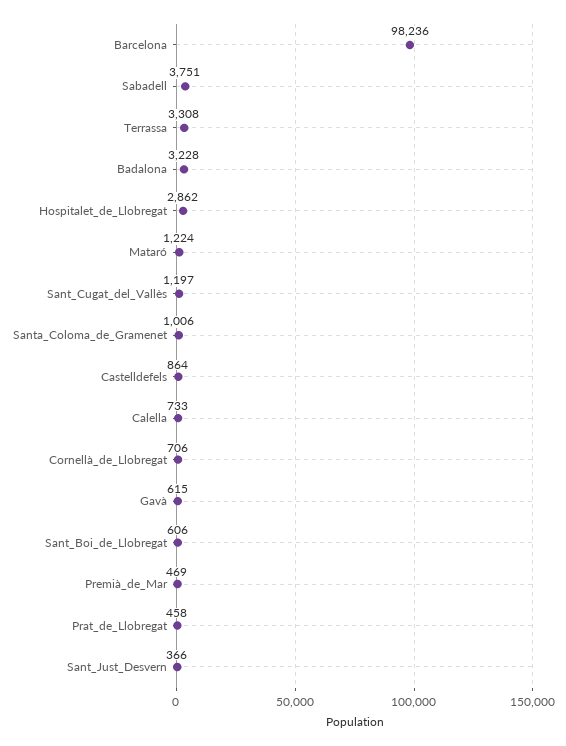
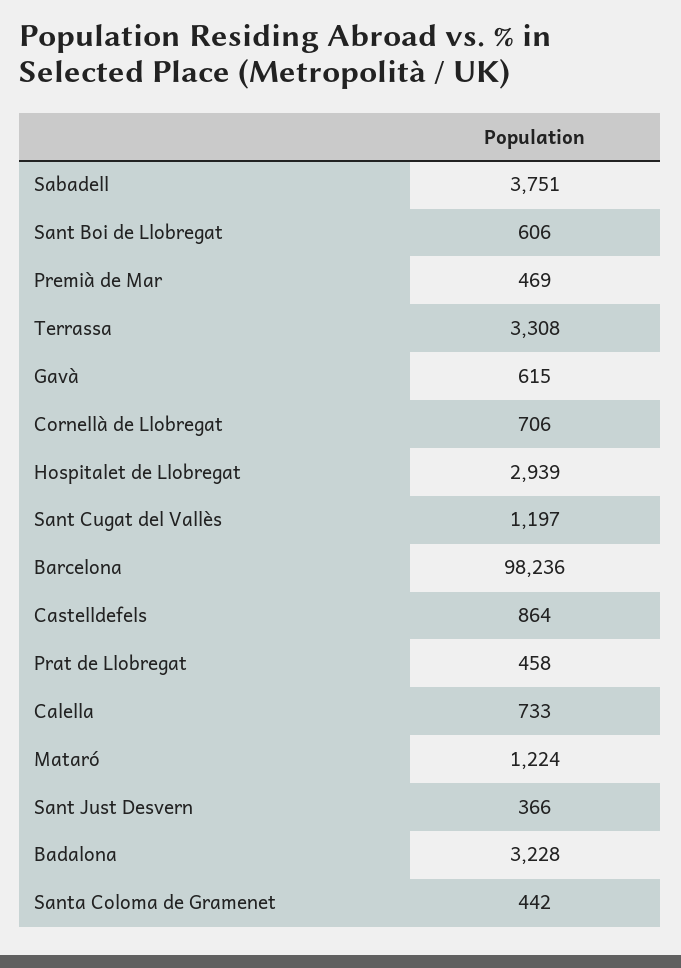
Hospitalet_de_Llobregat: 2862 -> 2939
Santa_Coloma_de_Gramenet: 1006 -> 442

